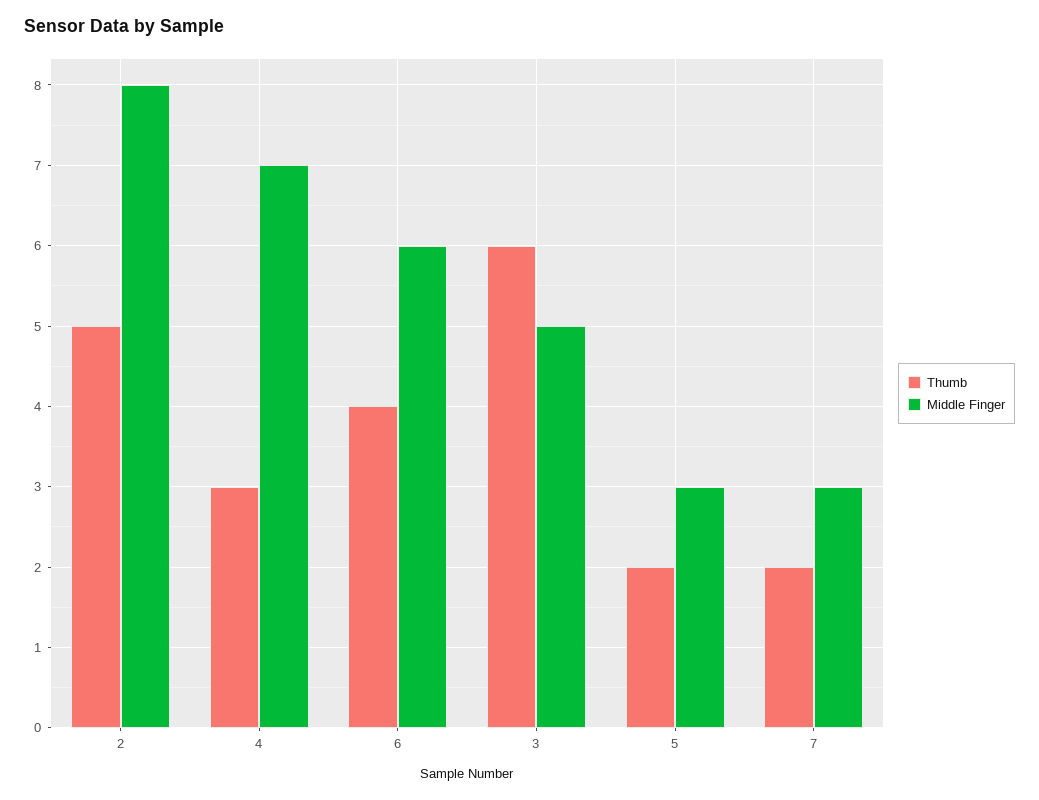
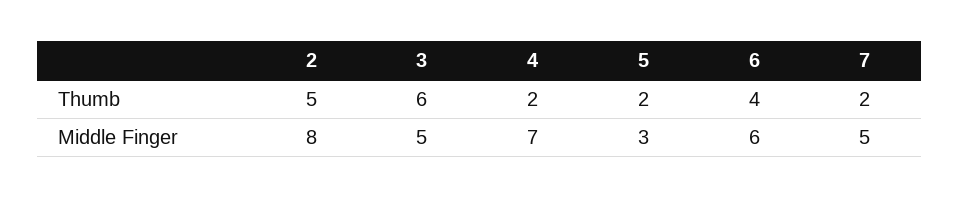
Thumb, 4: 3 -> 2
Middle Finger, 7: 3 -> 5

